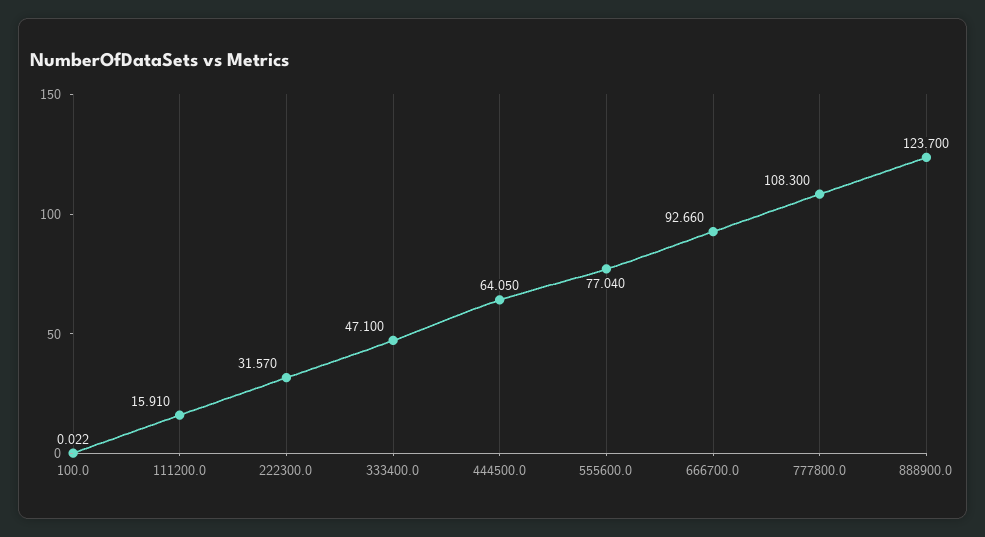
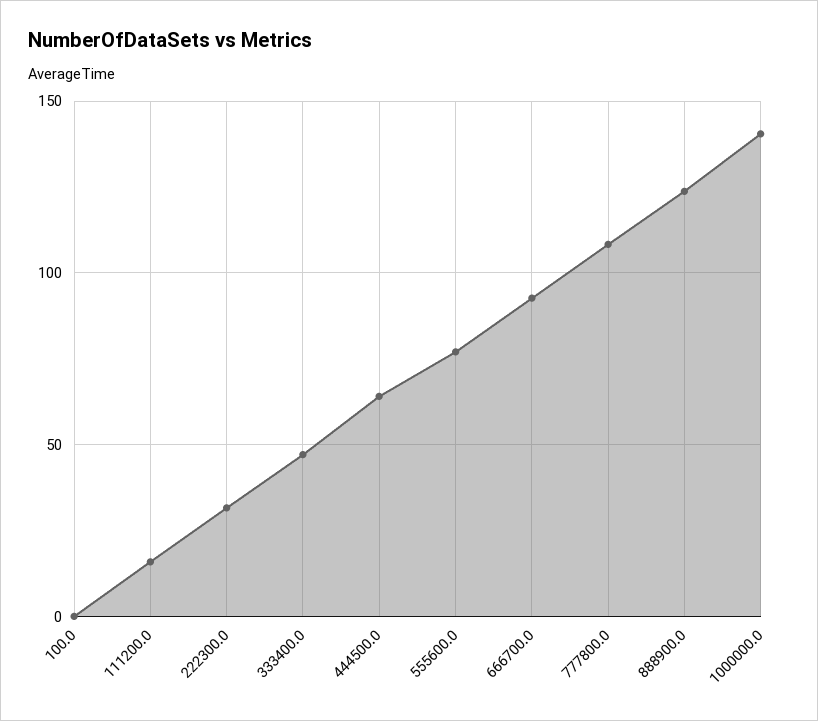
1000000.0: none -> 140

